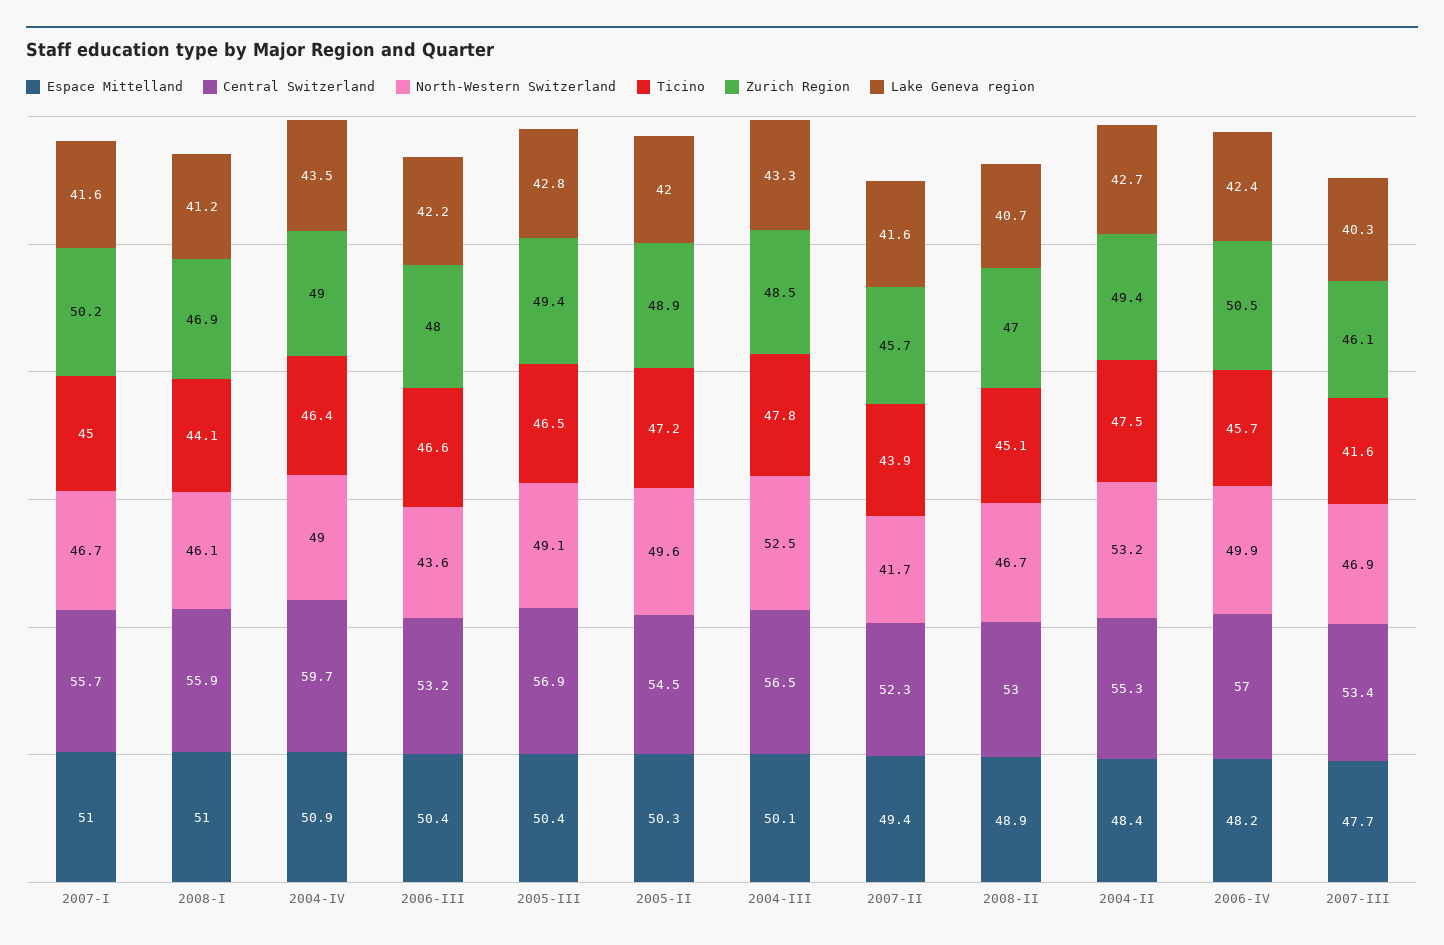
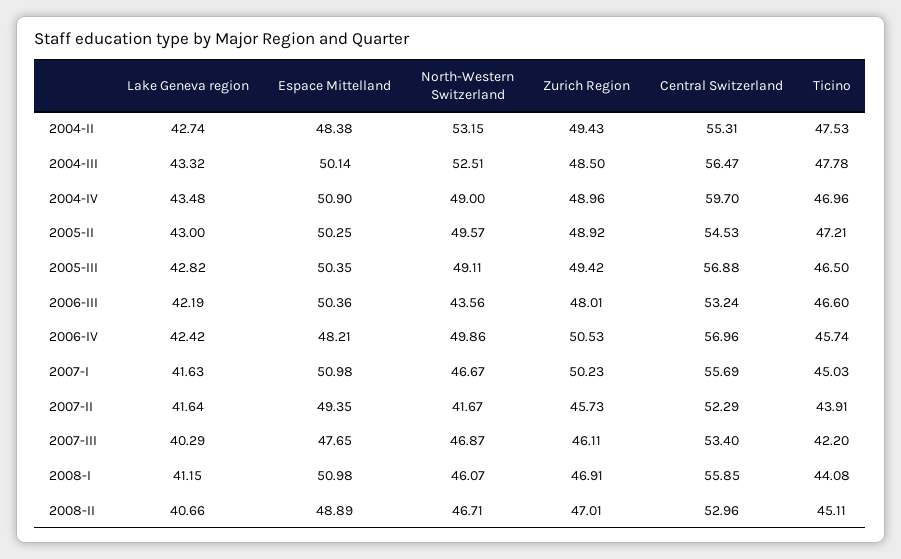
Ticino, 2004-IV: 46.4 -> 46.96
Lake Geneva region, 2005-II: 42 -> 43
Ticino, 2007-III: 41.6 -> 42.2

